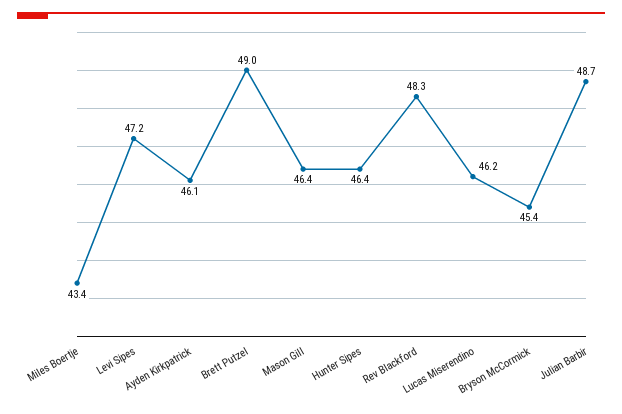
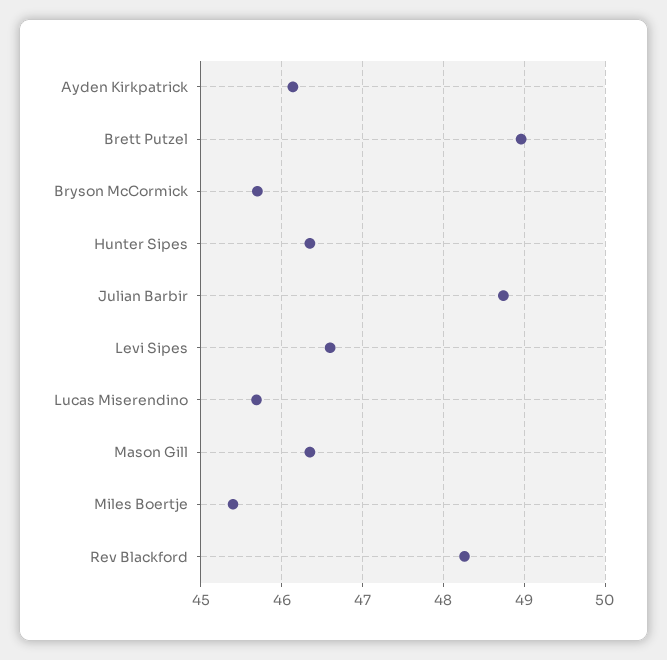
Miles Boertje: 43.4 -> 45.4
Levi Sipes: 47.2 -> 46.6
Lucas Miserendino: 46.2 -> 45.7
Bryson McCormick: 45.4 -> 45.7

